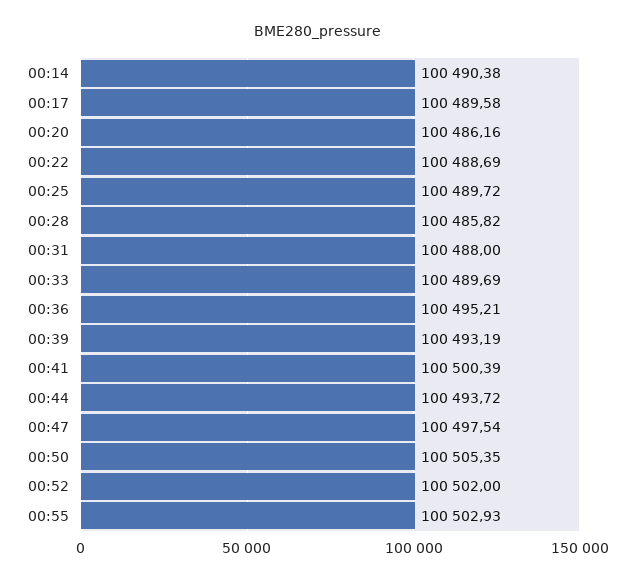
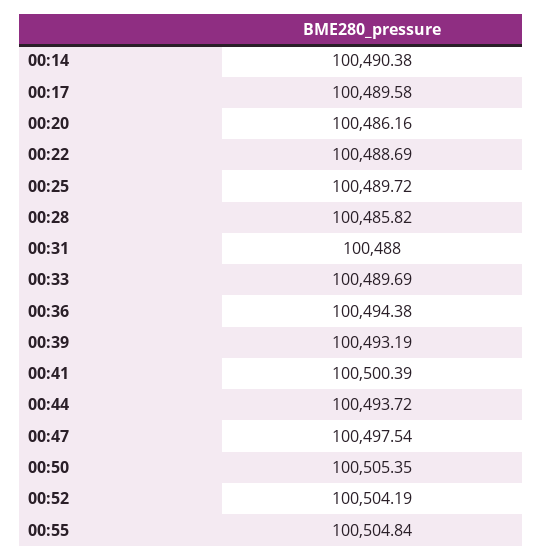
00:36: 100495.21 -> 100494.38
00:52: 100502 -> 100504.19
00:55: 100502.93 -> 100504.84

